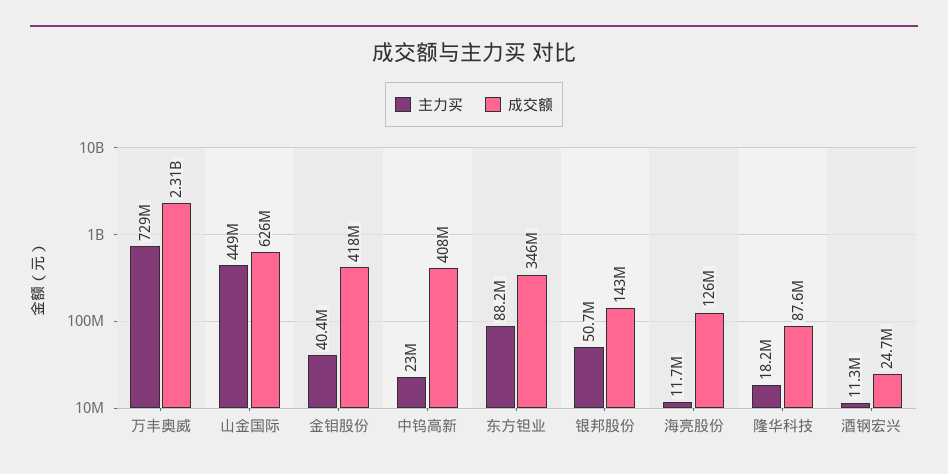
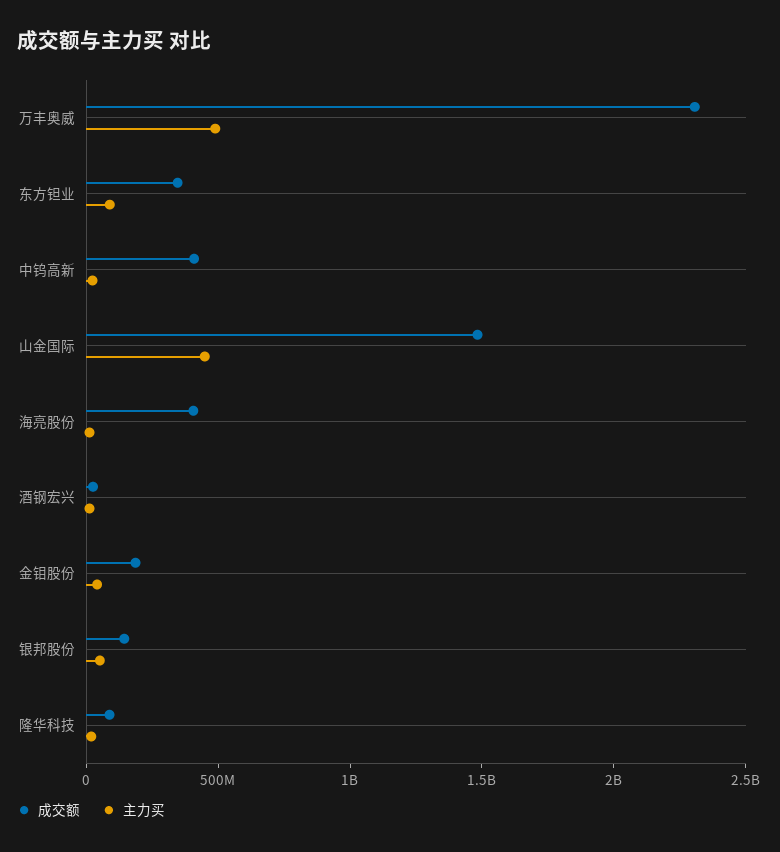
主力买, 万丰奥威: 729000000 -> 500000000
成交额, 山金国际: 626000000 -> 1500000000
成交额, 金钼股份: 418000000 -> 200000000
成交额, 海亮股份: 126000000 -> 400000000

